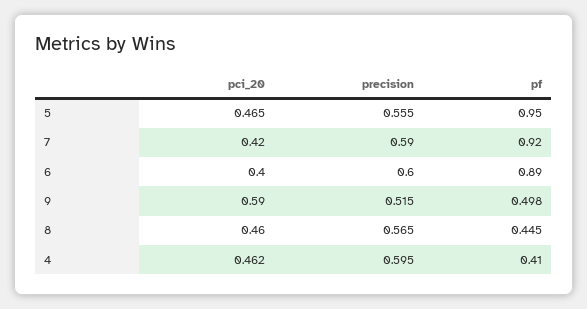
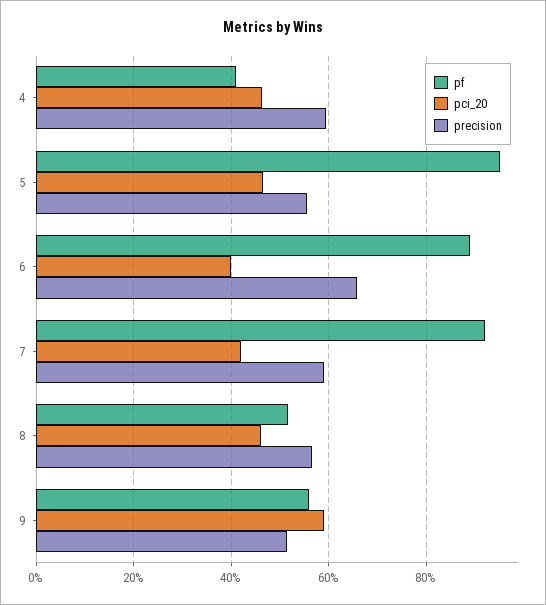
precision, 6: 0.6 -> 0.66
pf, 9: 0.498 -> 0.56
pf, 8: 0.445 -> 0.52

